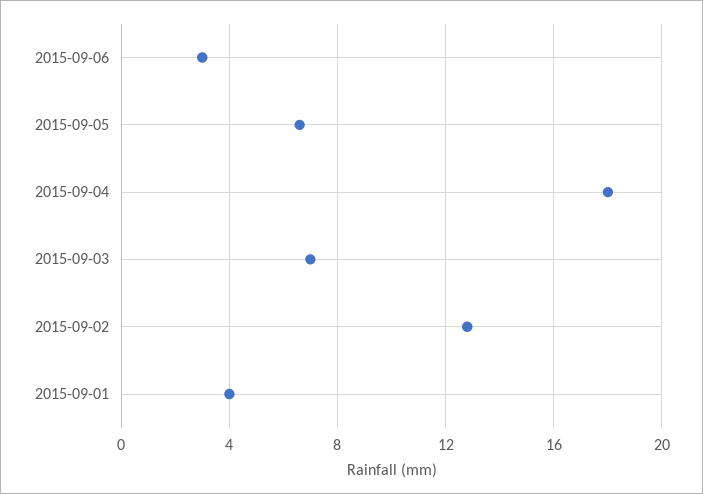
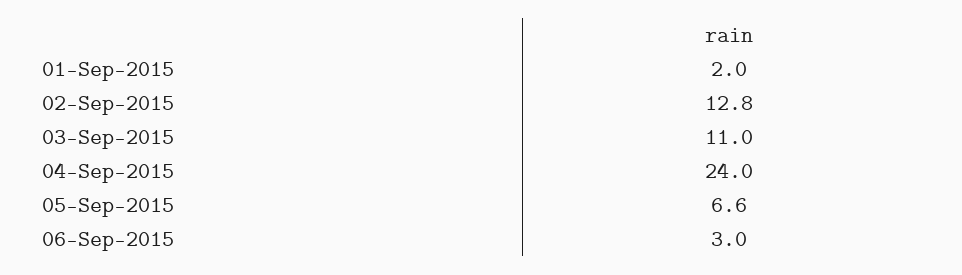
2015-09-04: 18 -> 24
2015-09-03: 7 -> 11
2015-09-01: 4 -> 2

